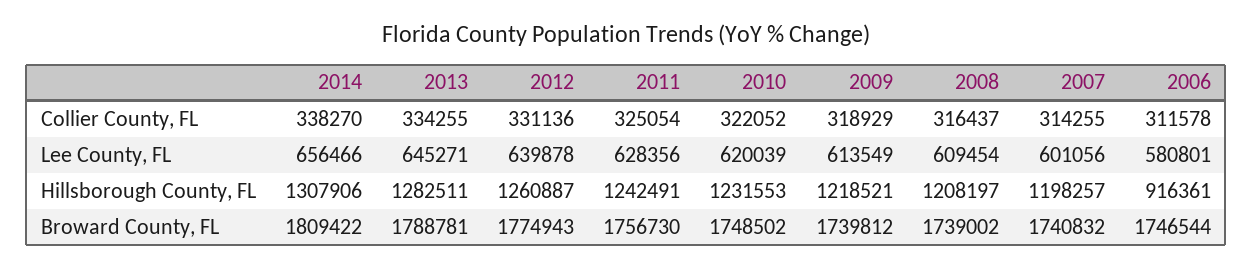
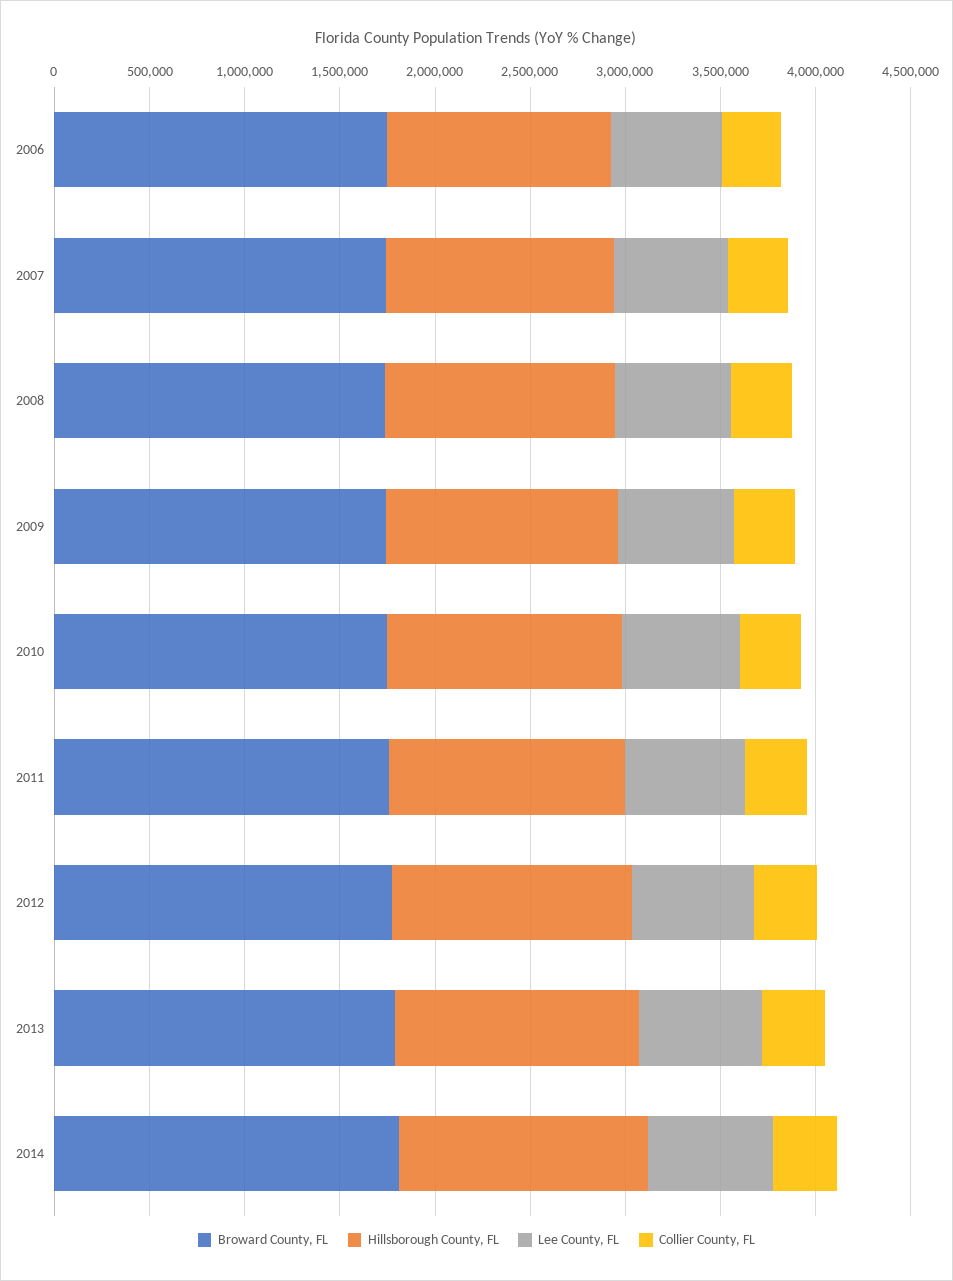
Hillsborough County, FL, 2006: 916361 -> 1200000

